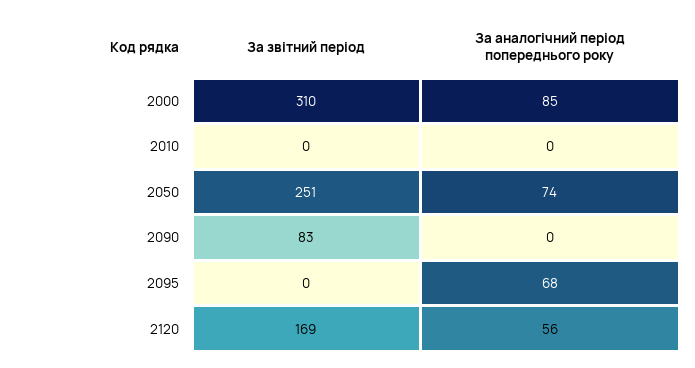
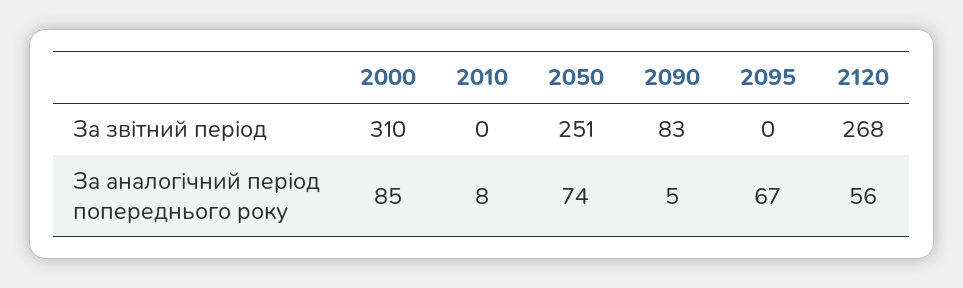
За аналогічний період попереднього року, 2010: 0 -> 8
За аналогічний період попереднього року, 2090: 0 -> 5
За аналогічний період попереднього року, 2095: 68 -> 67
За звітний період, 2120: 169 -> 268

